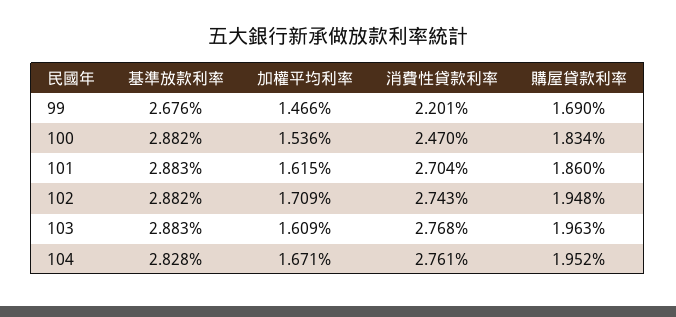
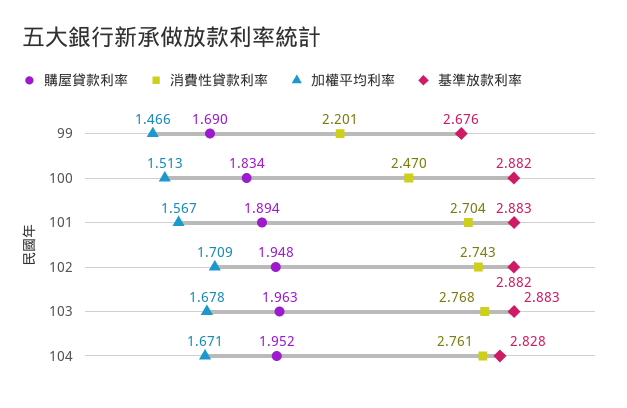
加權平均利率, 100: 1.536 -> 1.513
加權平均利率, 101: 1.615 -> 1.567
購屋貸款利率, 101: 1.86 -> 1.894
加權平均利率, 103: 1.609 -> 1.678

